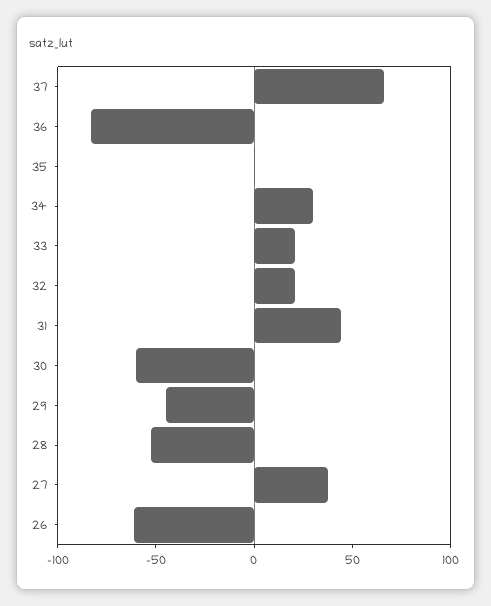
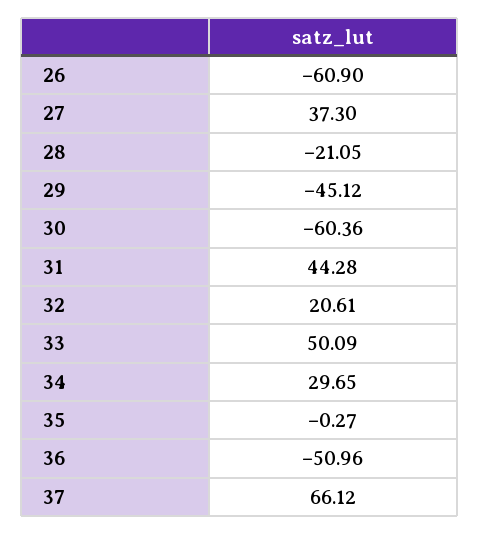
36: -80 -> -50.96
33: 20 -> 50.09
28: -50 -> -21.05

